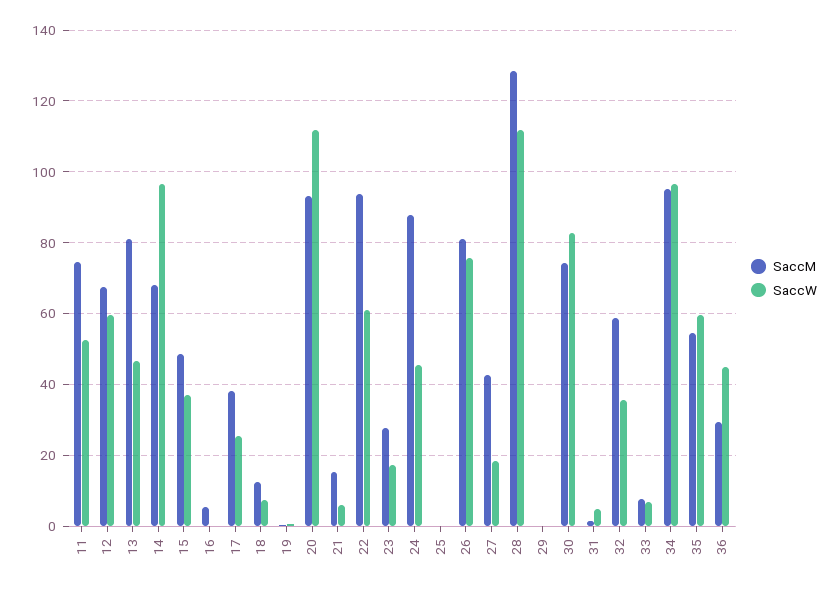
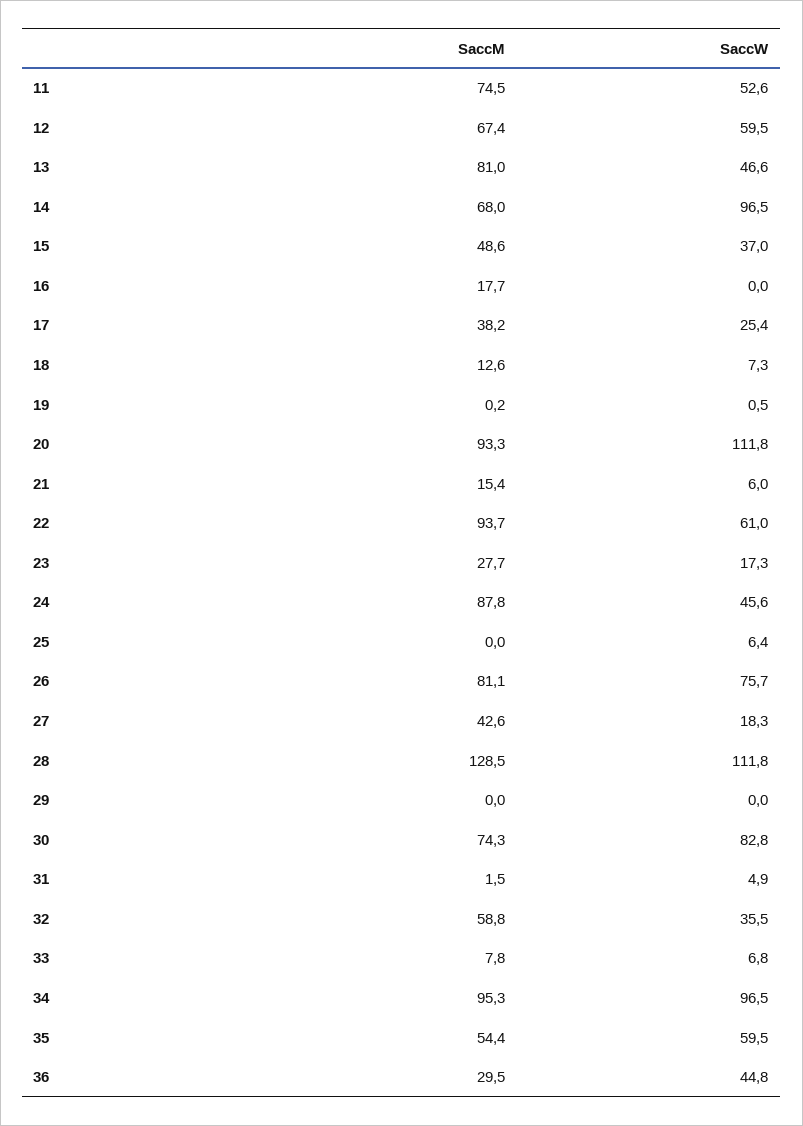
SaccM, 16: 6 -> 17.7
SaccW, 25: 0 -> 6.4

